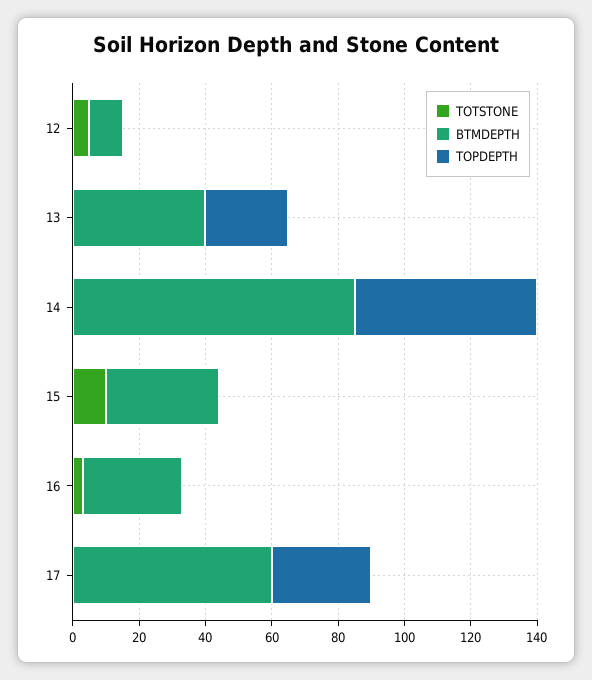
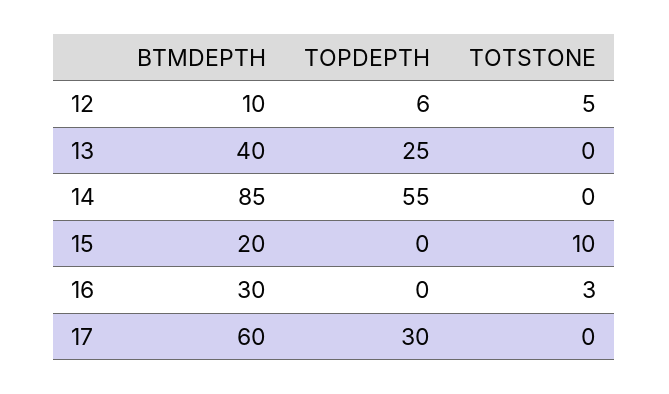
TOPDEPTH, 12: 0 -> 6
BTMDEPTH, 15: 35 -> 20

